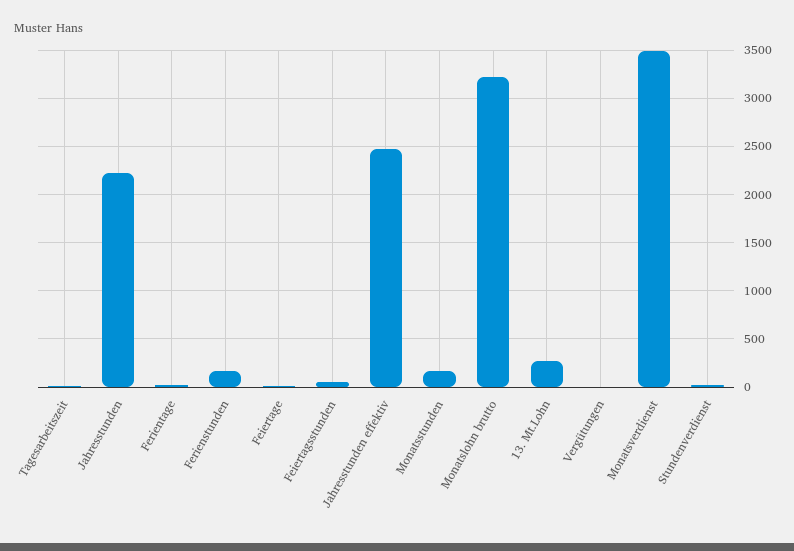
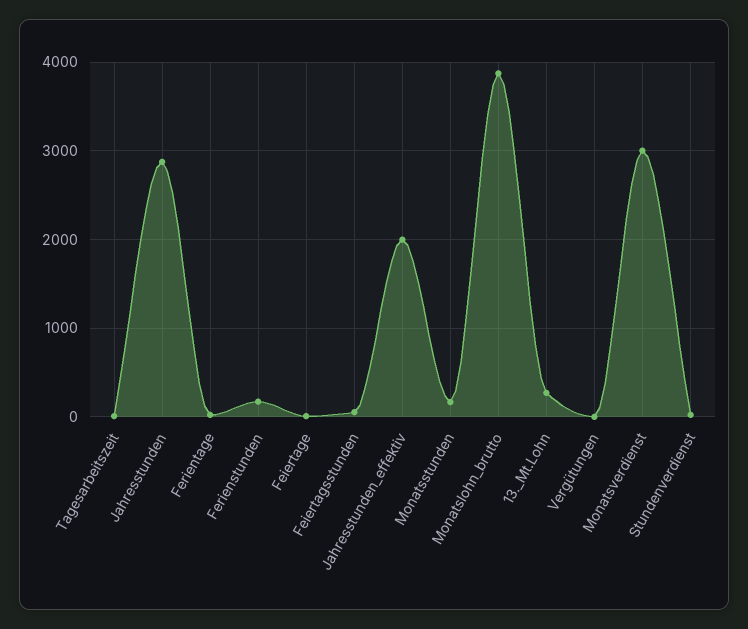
Jahresstunden: 2200 -> 2900
Jahresstunden effektiv: 2500 -> 2000
Monatslohn brutto: 3200 -> 3900
Monatsverdienst: 3500 -> 3000

